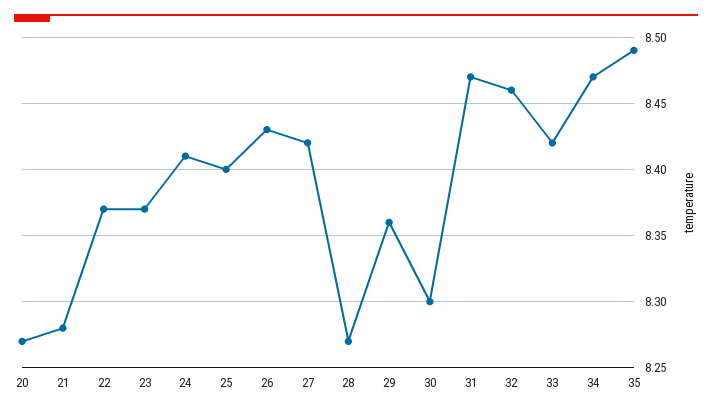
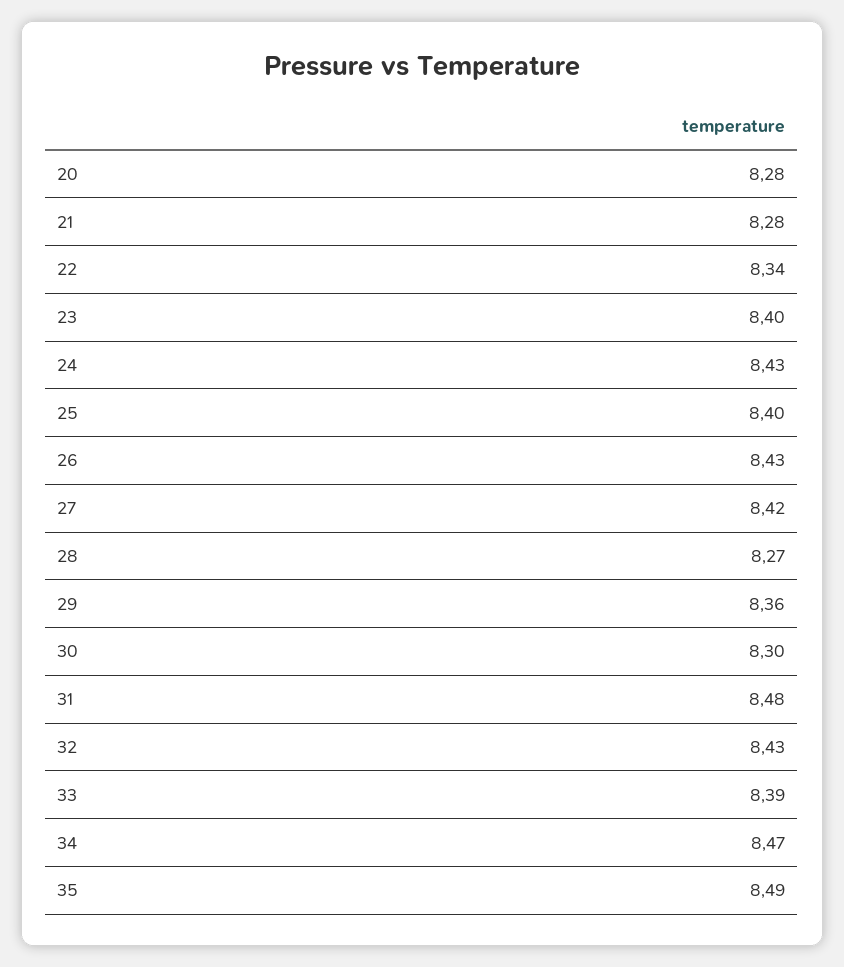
20: 8.27 -> 8.28
22: 8.37 -> 8.34
23: 8.37 -> 8.4
24: 8.41 -> 8.43
31: 8.47 -> 8.48
32: 8.46 -> 8.43
33: 8.42 -> 8.39

